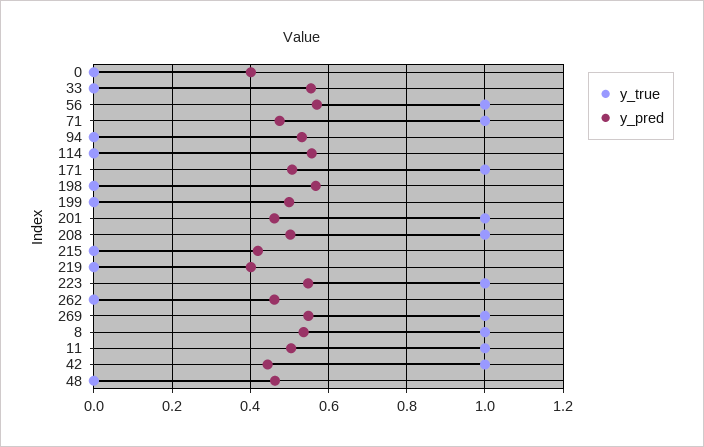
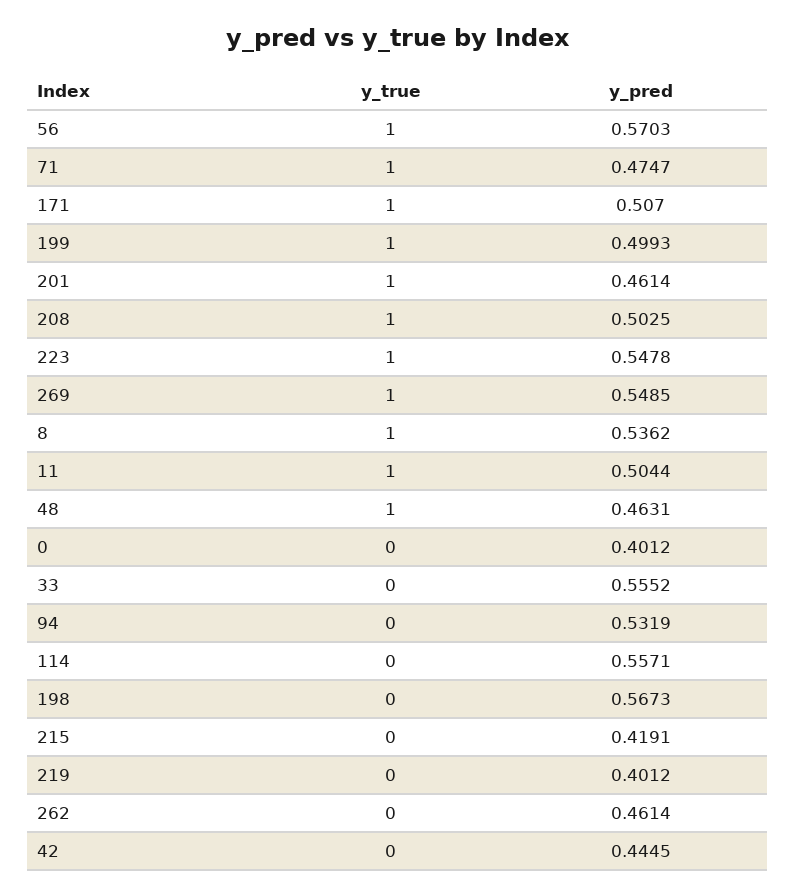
y_true, 199: 0 -> 1
y_true, 42: 1 -> 0
y_true, 48: 0 -> 1

